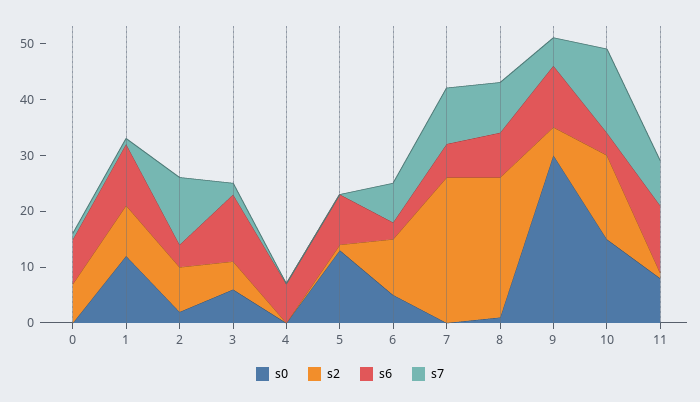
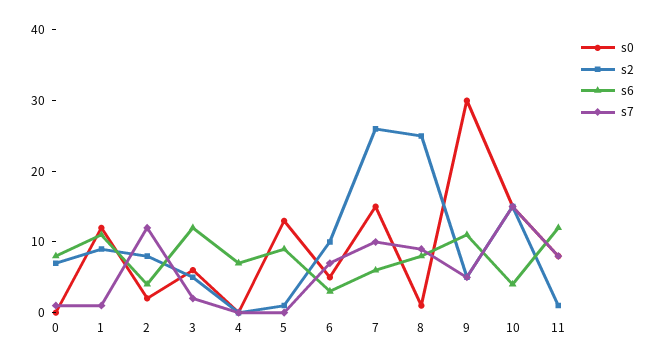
s0, 7: 0 -> 15

